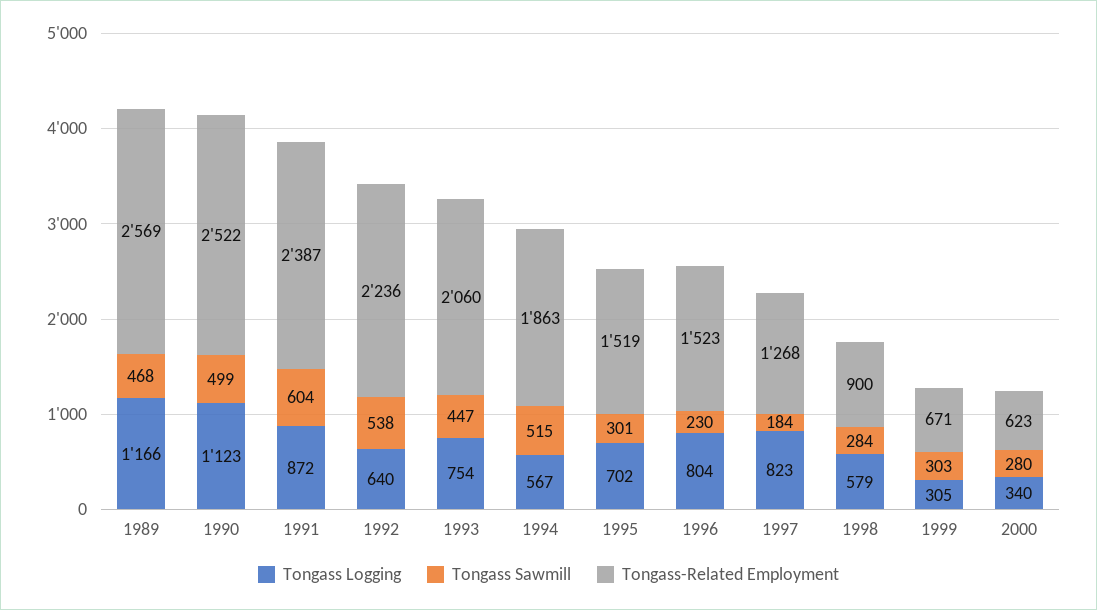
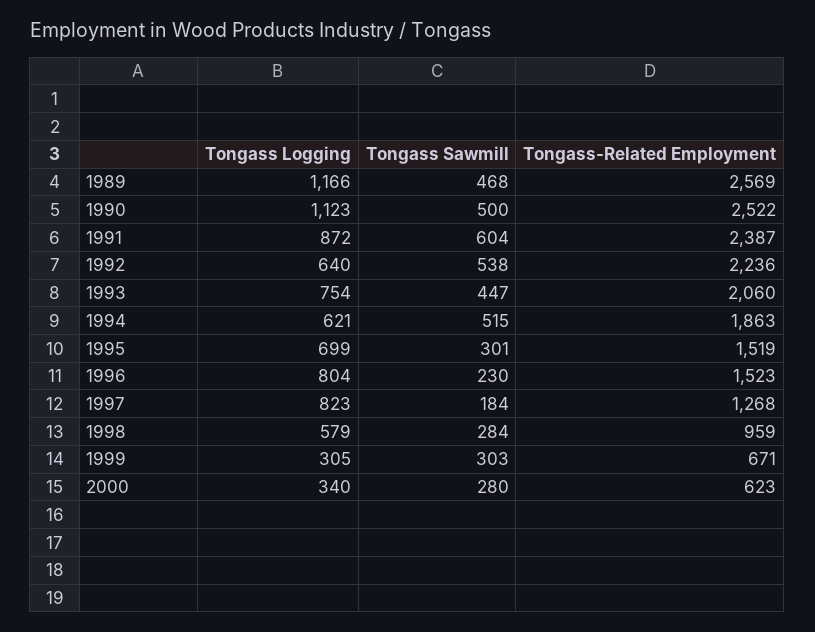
Tongass Sawmill, 1990: 499 -> 500
Tongass Logging, 1994: 567 -> 621
Tongass Logging, 1995: 702 -> 699
Tongass-Related Employment, 1998: 900 -> 959

